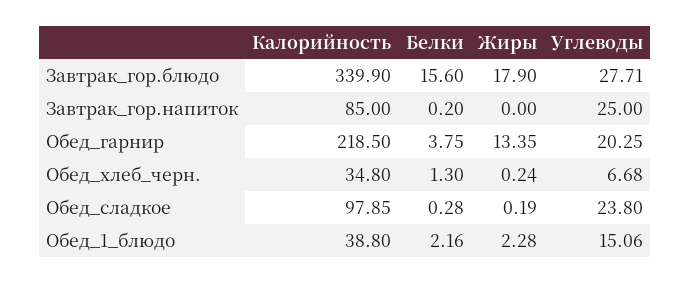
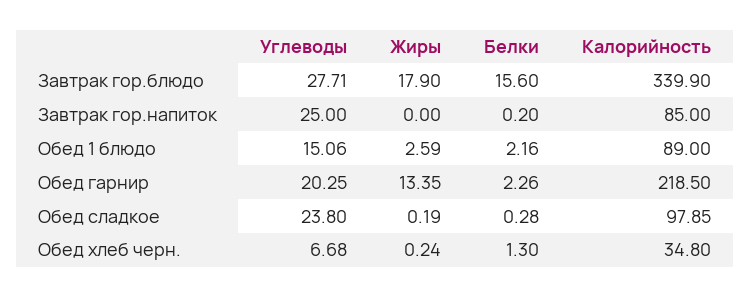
Белки, Обед_гарнир: 3.75 -> 2.26
Калорийность, Обед_1_блюдо: 38.8 -> 89
Жиры, Обед_1_блюдо: 2.28 -> 2.59

